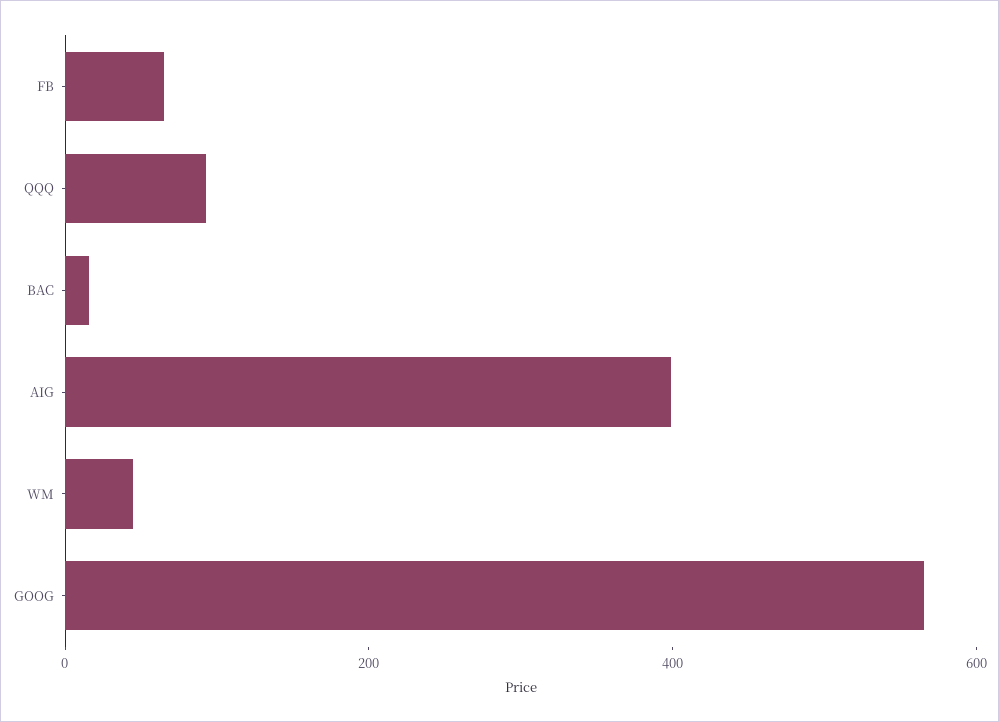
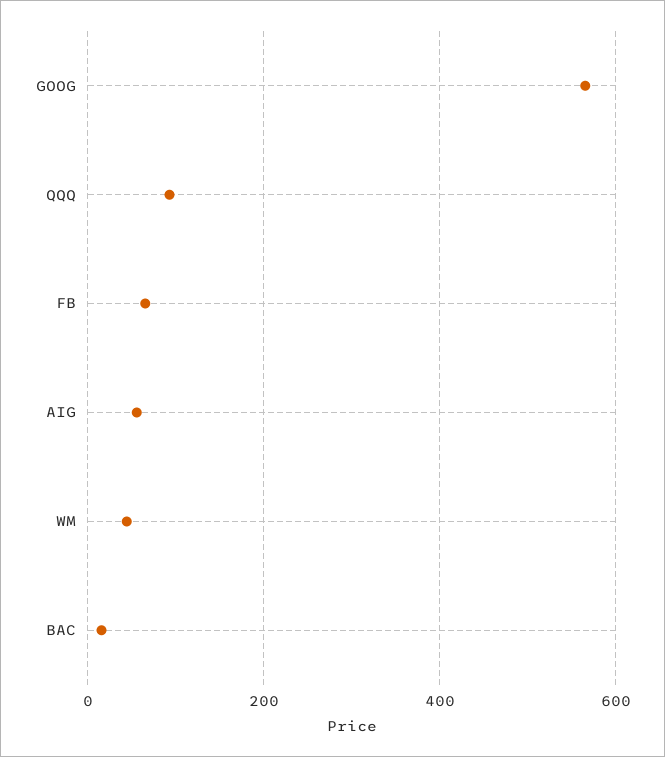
AIG: 400 -> 60

